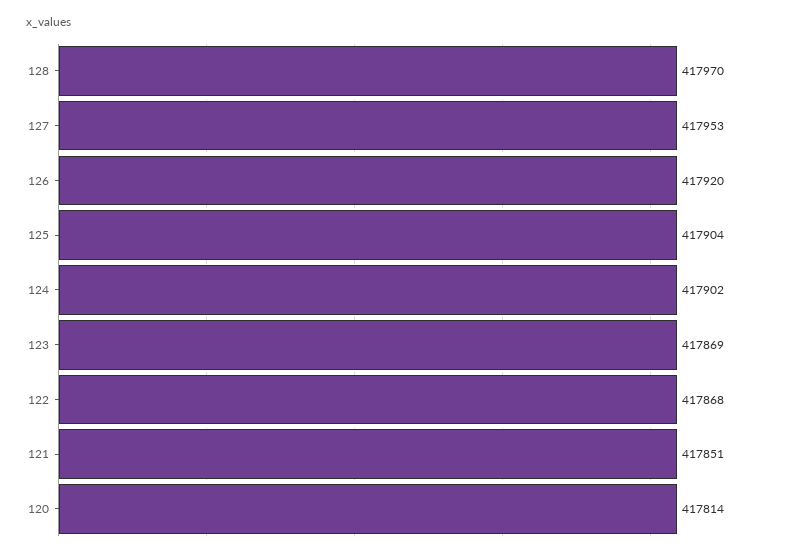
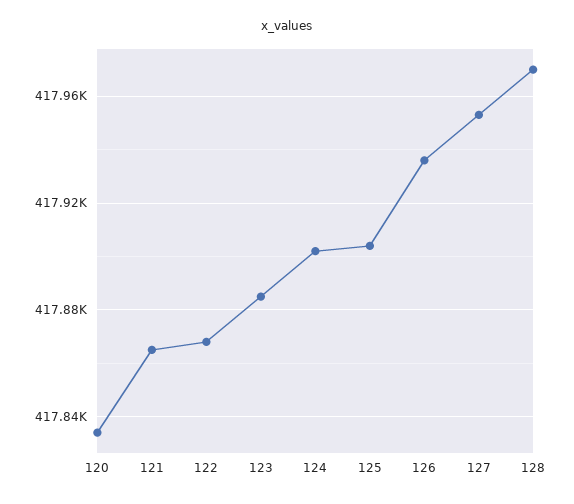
126: 417920 -> 417935
123: 417869 -> 417885
121: 417851 -> 417865
120: 417814 -> 417835

